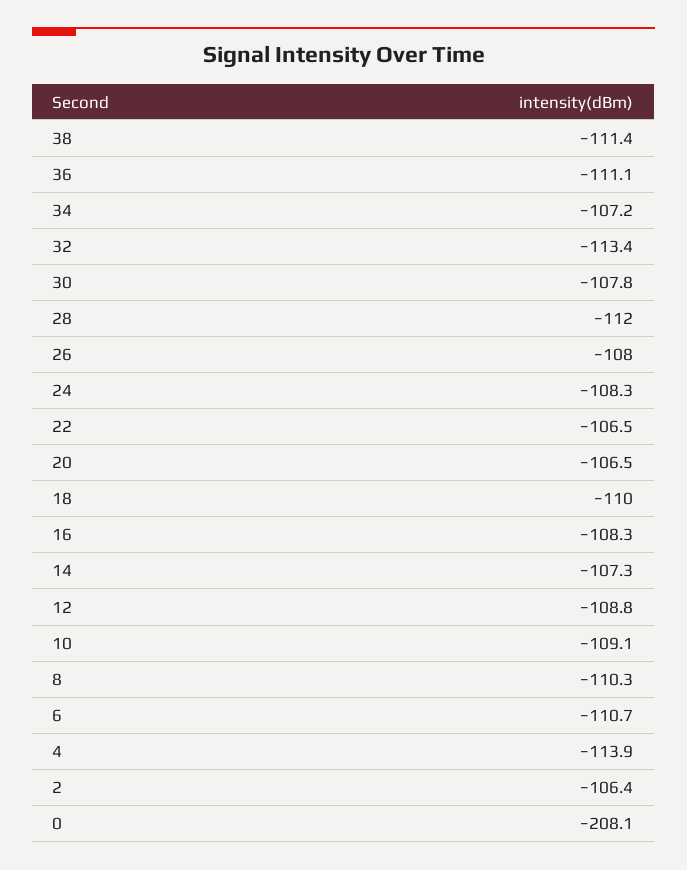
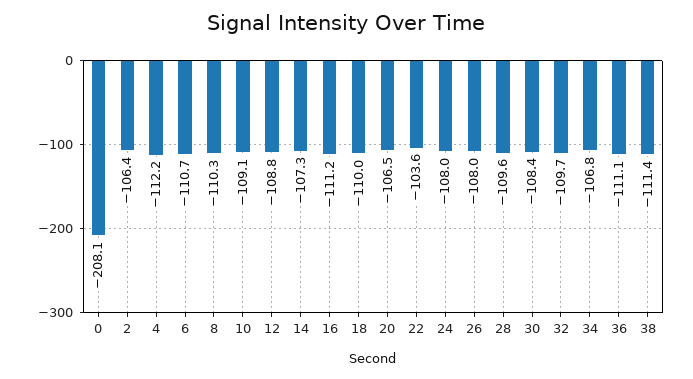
34: -107.2 -> -106.8
32: -113.4 -> -109.7
30: -107.8 -> -108.4
28: -112 -> -109.6
24: -108.3 -> -108
22: -106.5 -> -103.6
16: -108.3 -> -111.2
4: -113.9 -> -112.2

